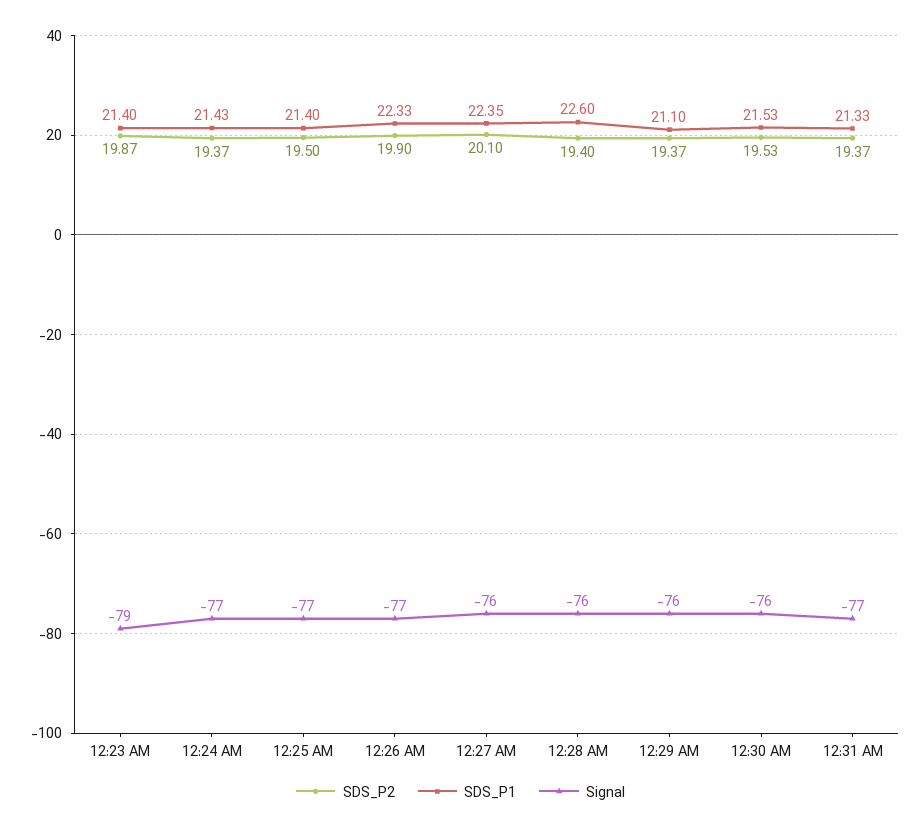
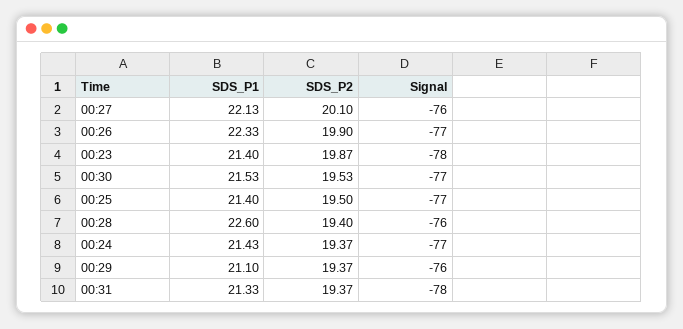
Signal, 12:23 AM: -79 -> -78
SDS_P1, 12:27 AM: 22.35 -> 22.13
Signal, 12:30 AM: -76 -> -77
Signal, 12:31 AM: -77 -> -78

